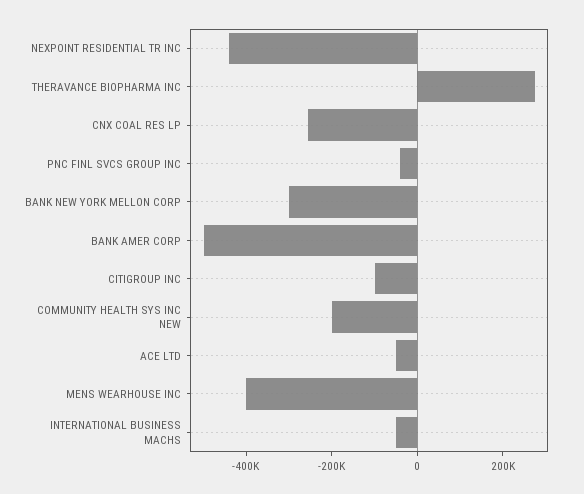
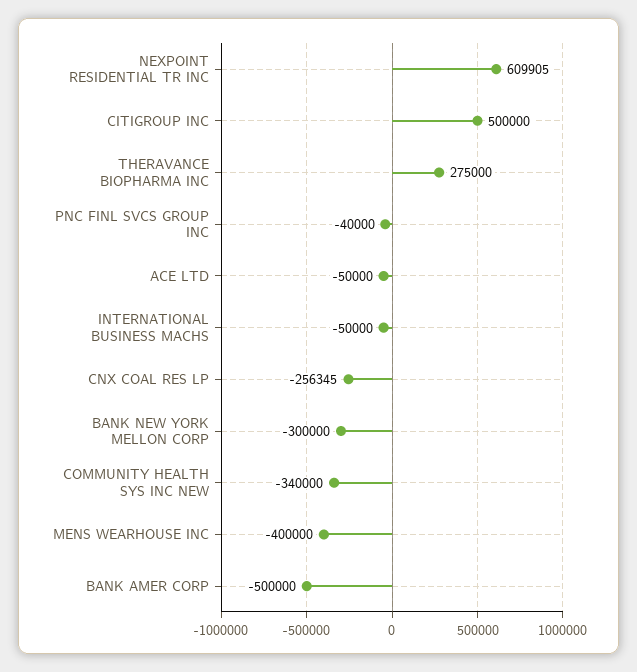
NEXPOINT RESIDENTIAL TR INC: -450000 -> 609905
CITIGROUP INC: -100000 -> 500000
COMMUNITY HEALTH SYS INC NEW: -200000 -> -340000

